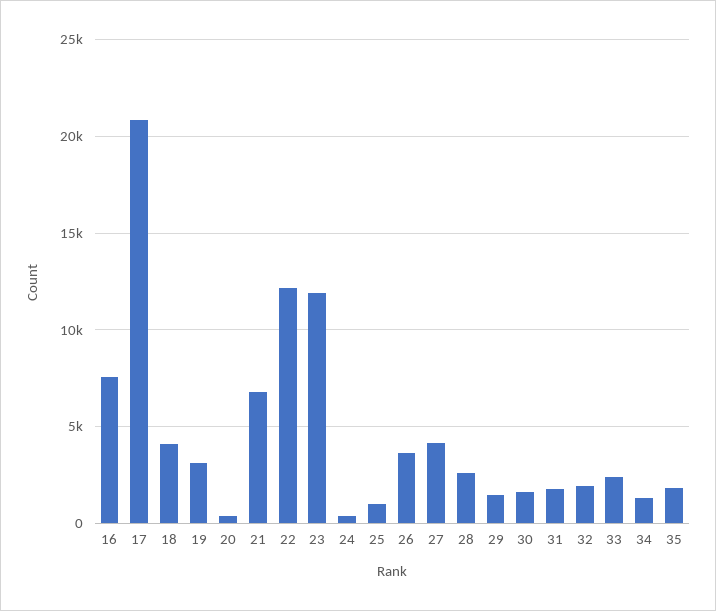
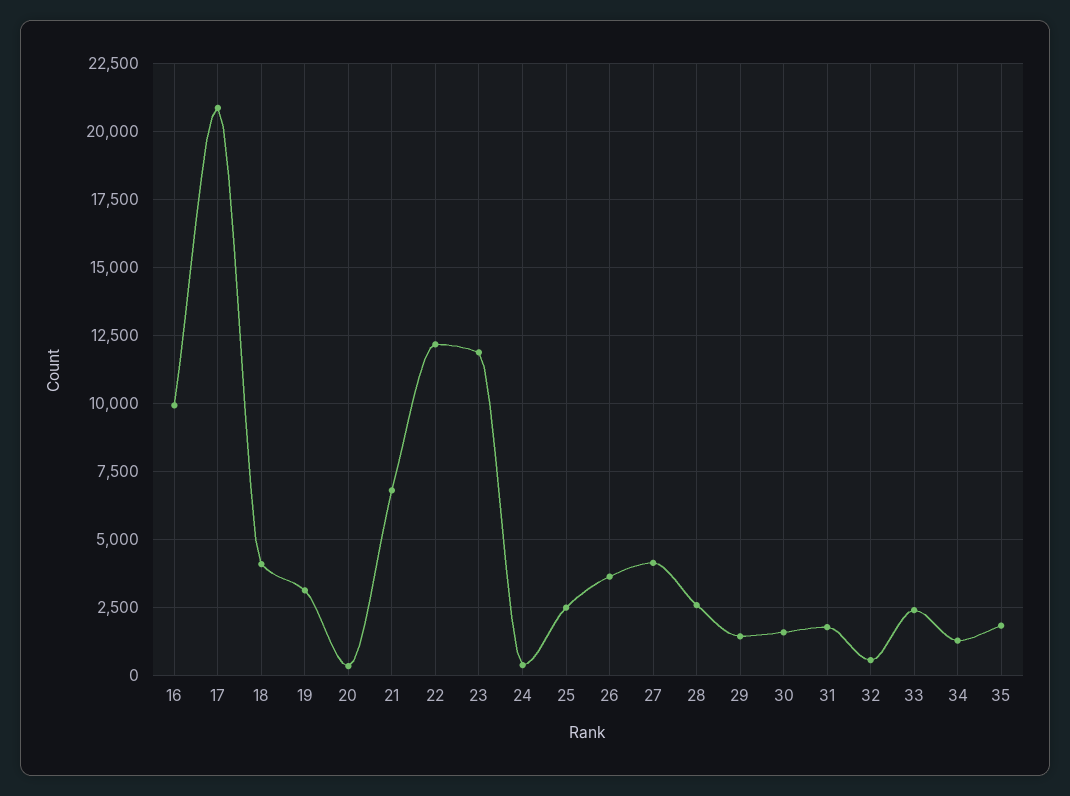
16: 7500 -> 10000
25: 1000 -> 2500
32: 2000 -> 500

